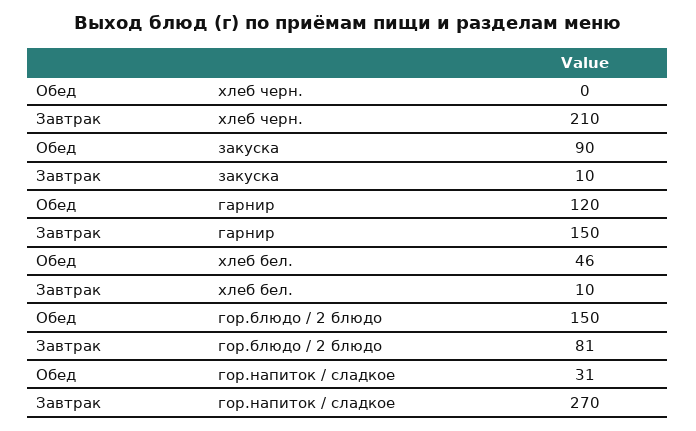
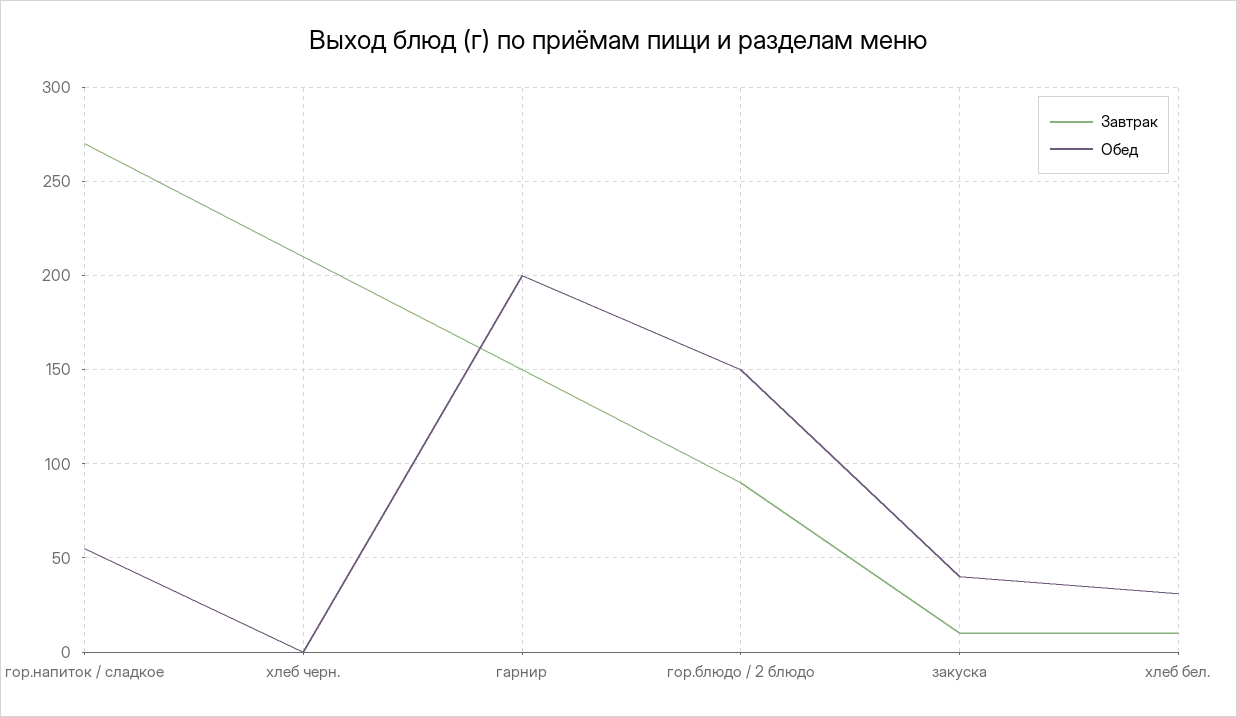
Обед, закуска: 90 -> 40
Обед, гарнир: 120 -> 200
Обед, хлеб бел.: 46 -> 30
Завтрак, гор.блюдо / 2 блюдо: 81 -> 90
Обед, гор.напиток / сладкое: 31 -> 55

